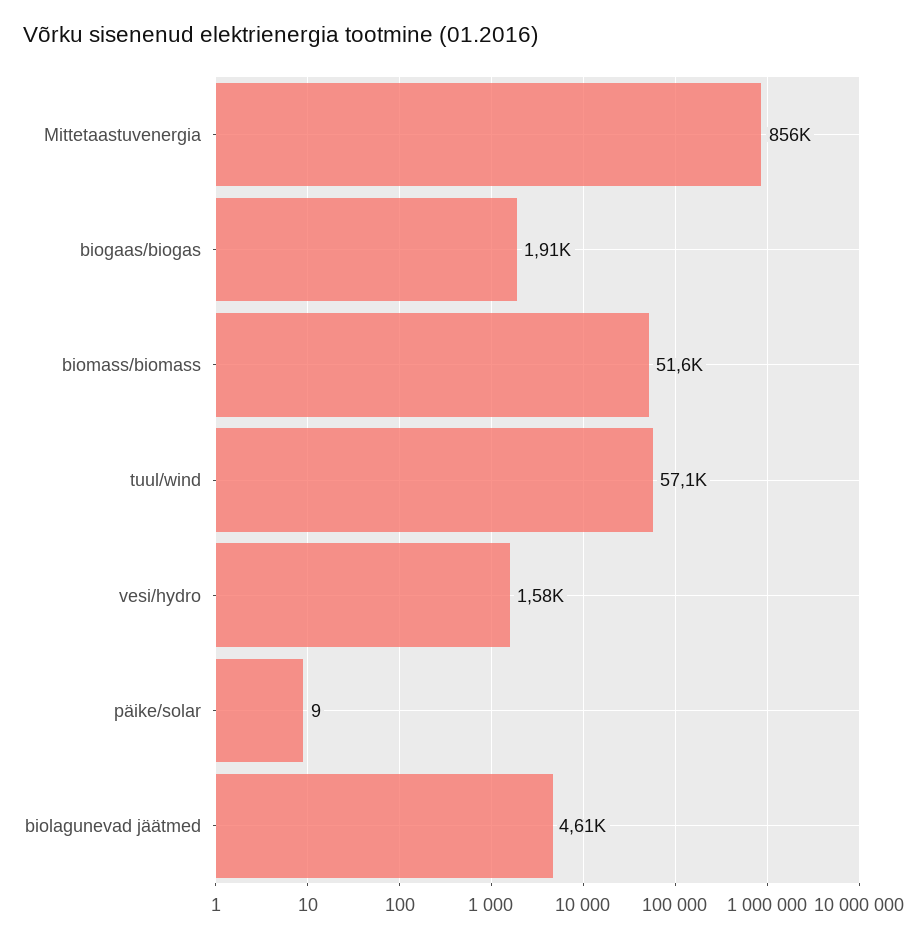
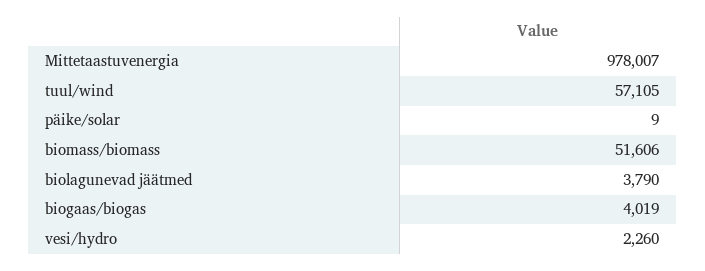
Mittetaastuvenergia: 856000 -> 978007
biogaas/biogas: 1910 -> 4019
vesi/hydro: 1580 -> 2260
biolagunevad jäätmed: 4610 -> 3790

